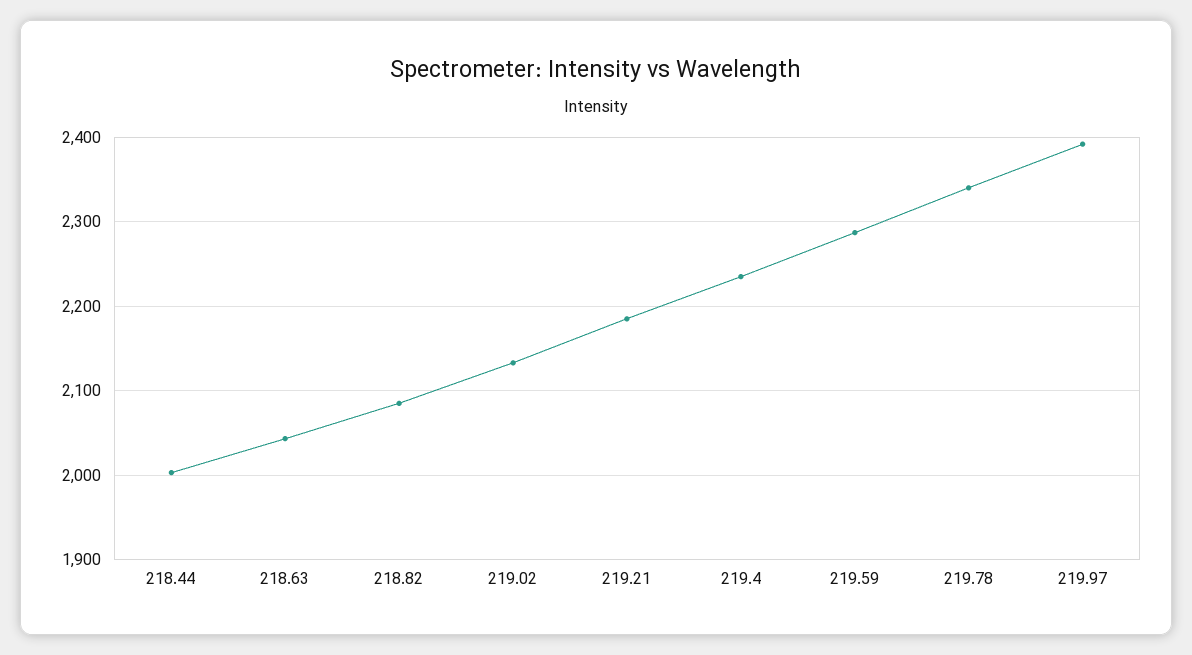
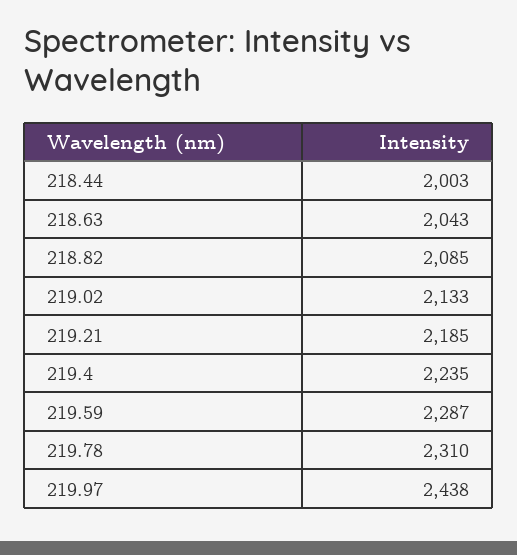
219.78: 2340 -> 2310
219.97: 2390 -> 2438

